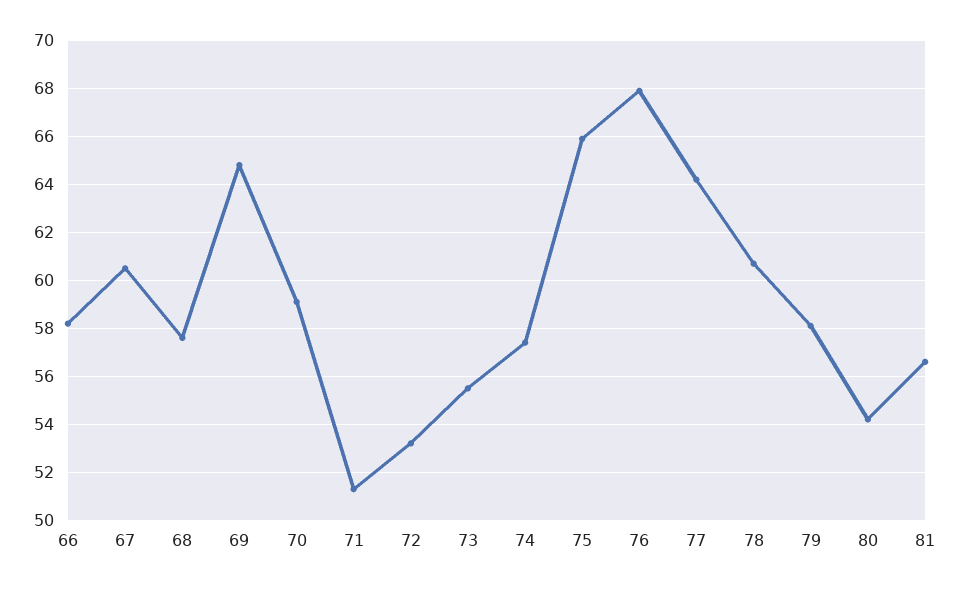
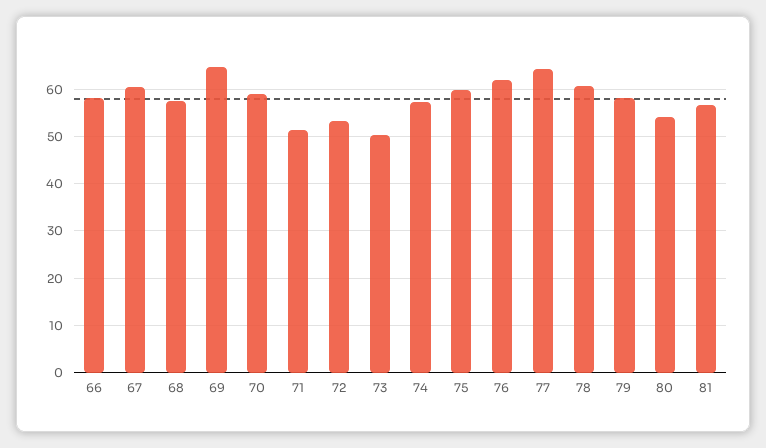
73: 55.5 -> 50
75: 66 -> 60
76: 68 -> 62

